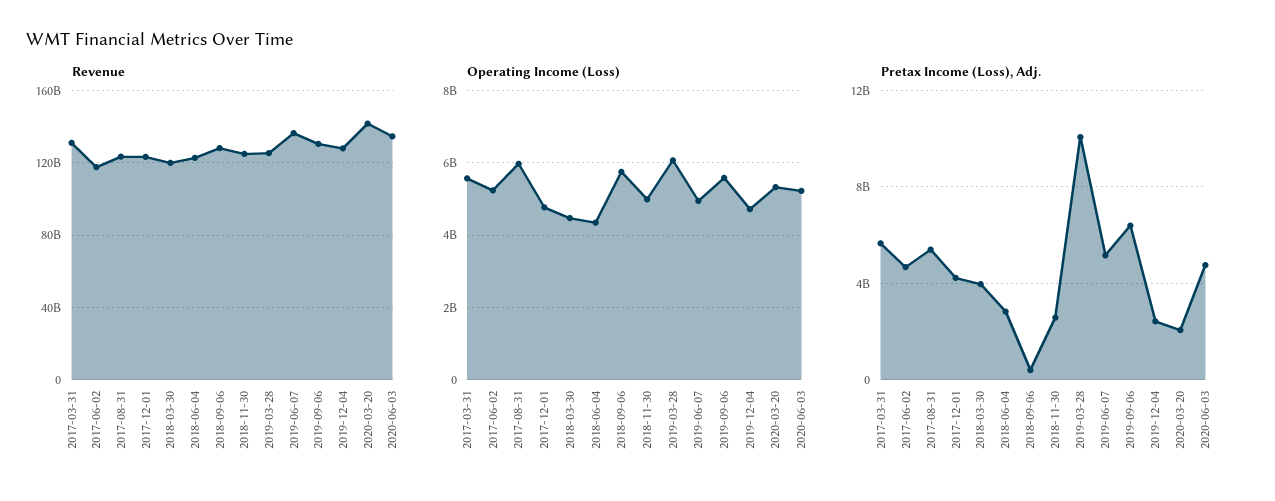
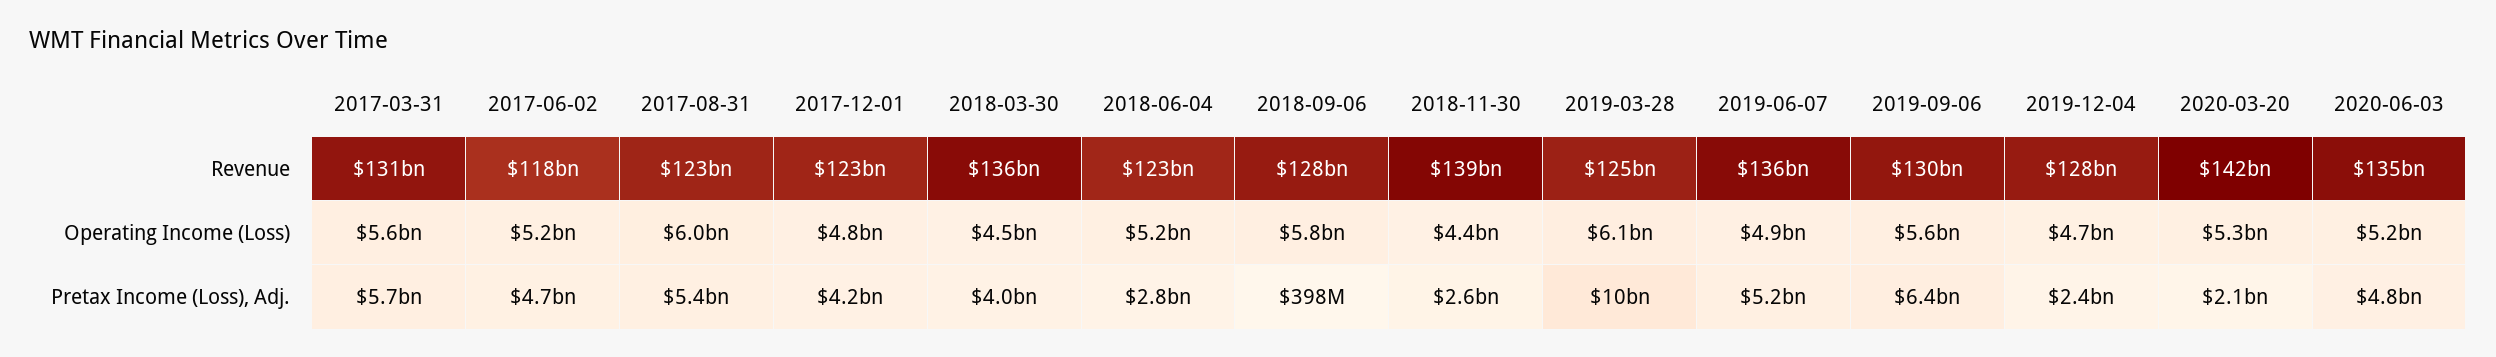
Revenue, 2018-03-30: 120000000000 -> 136000000000
Revenue, 2018-11-30: 125000000000 -> 139000000000
Operating Income (Loss), 2018-06-04: 4400000000 -> 5200000000
Operating Income (Loss), 2018-11-30: 5000000000 -> 4400000000

